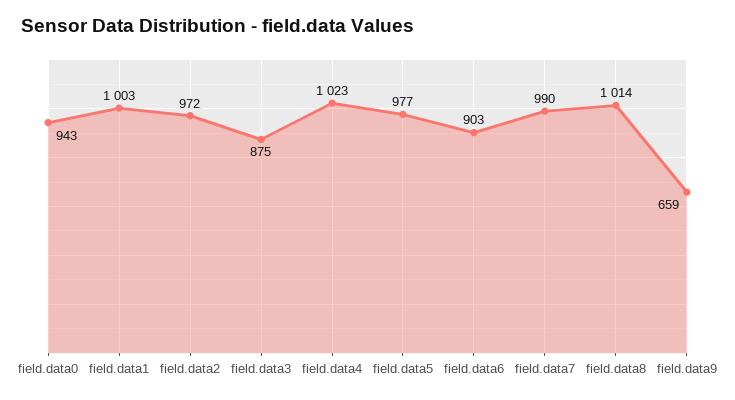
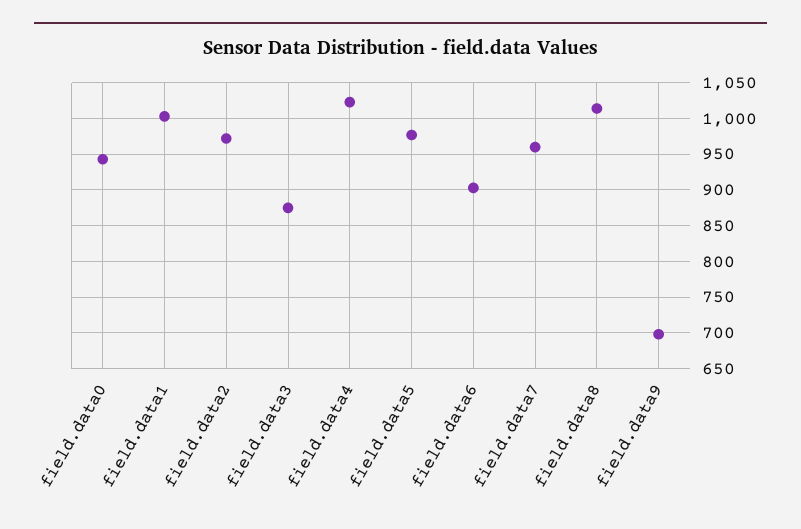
field.data7: 990 -> 960
field.data9: 659 -> 700

